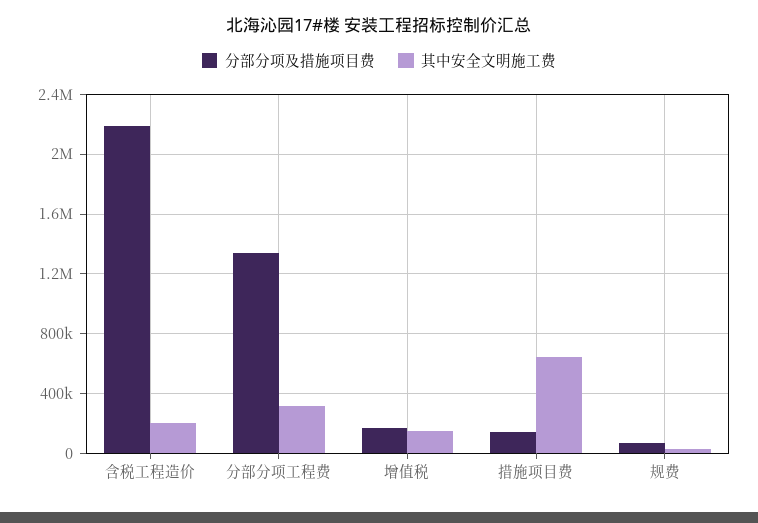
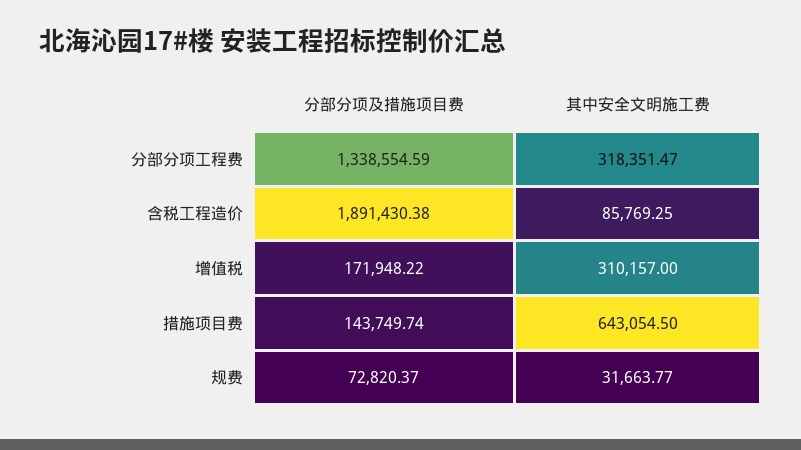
分部分项及措施项目费, 含税工程造价: 2200000 -> 1891430.38
其中安全文明施工费, 含税工程造价: 200000 -> 85769.25
其中安全文明施工费, 增值税: 150000 -> 310157

